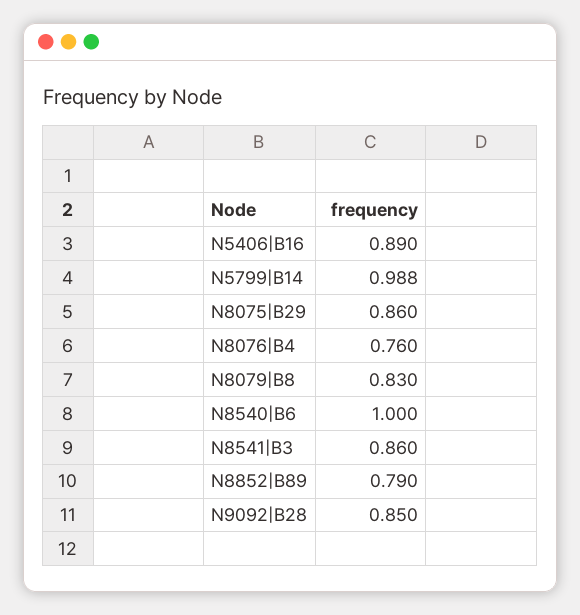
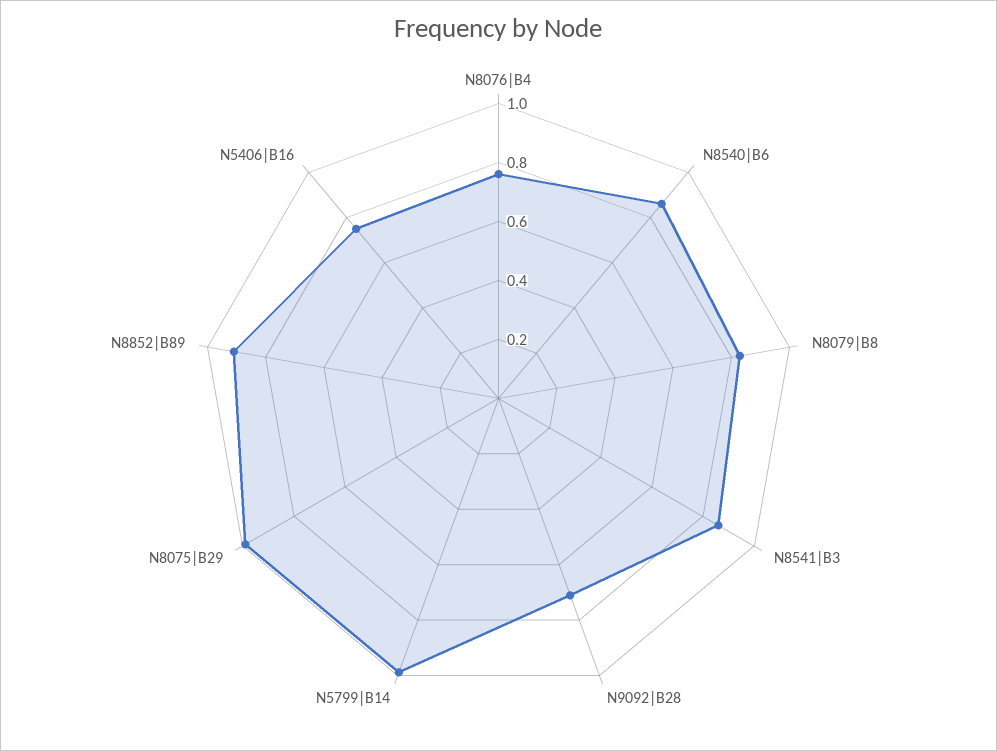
N5406|B16: 0.89 -> 0.75
N8075|B29: 0.86 -> 1
N8540|B6: 1 -> 0.85
N8852|B89: 0.79 -> 0.9
N9092|B28: 0.85 -> 0.7

